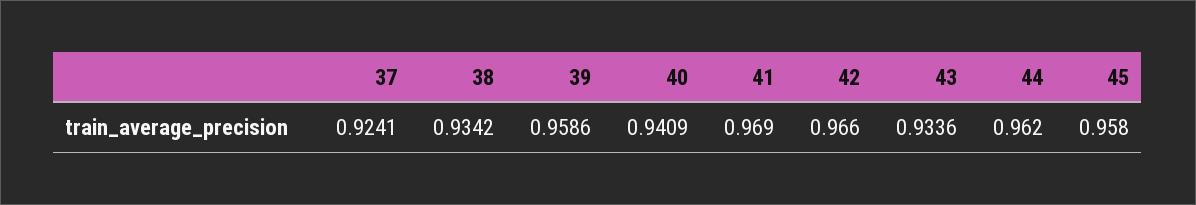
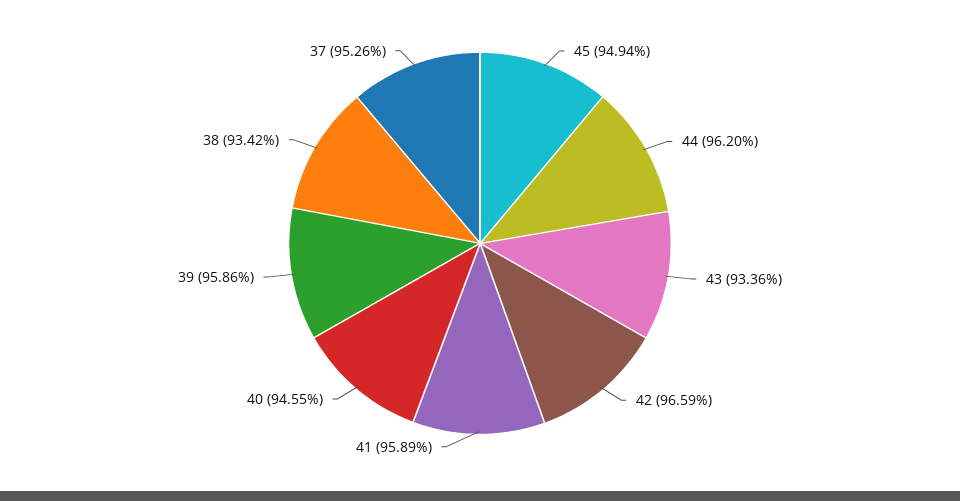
37: 0.9241 -> 0.9526
40: 0.9409 -> 0.9455
41: 0.969 -> 0.9589
42: 0.966 -> 0.9659
45: 0.958 -> 0.9494

